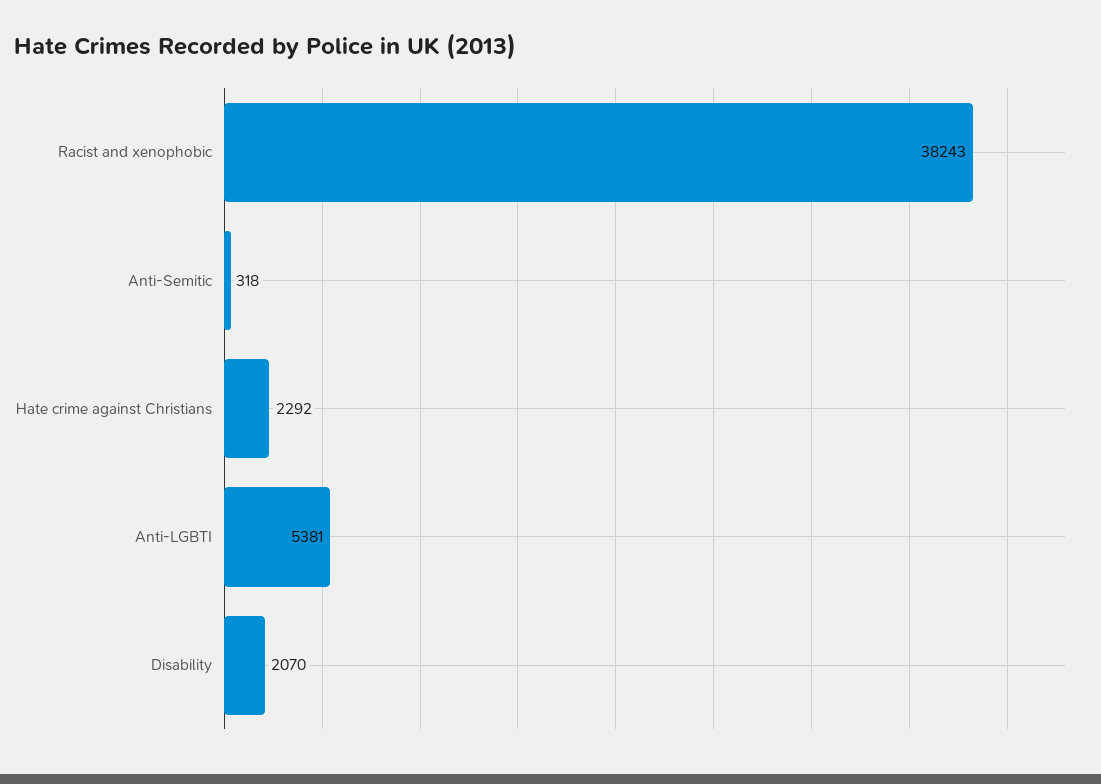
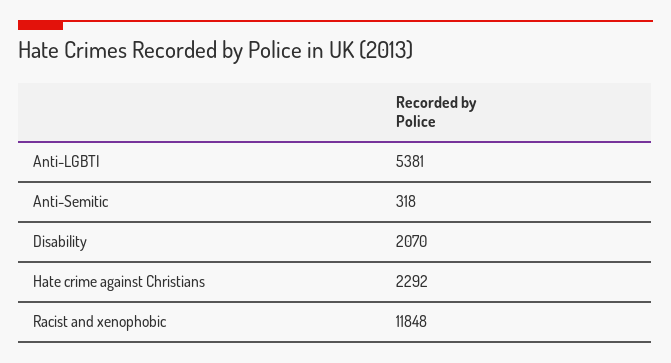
Racist and xenophobic: 38243 -> 11848

